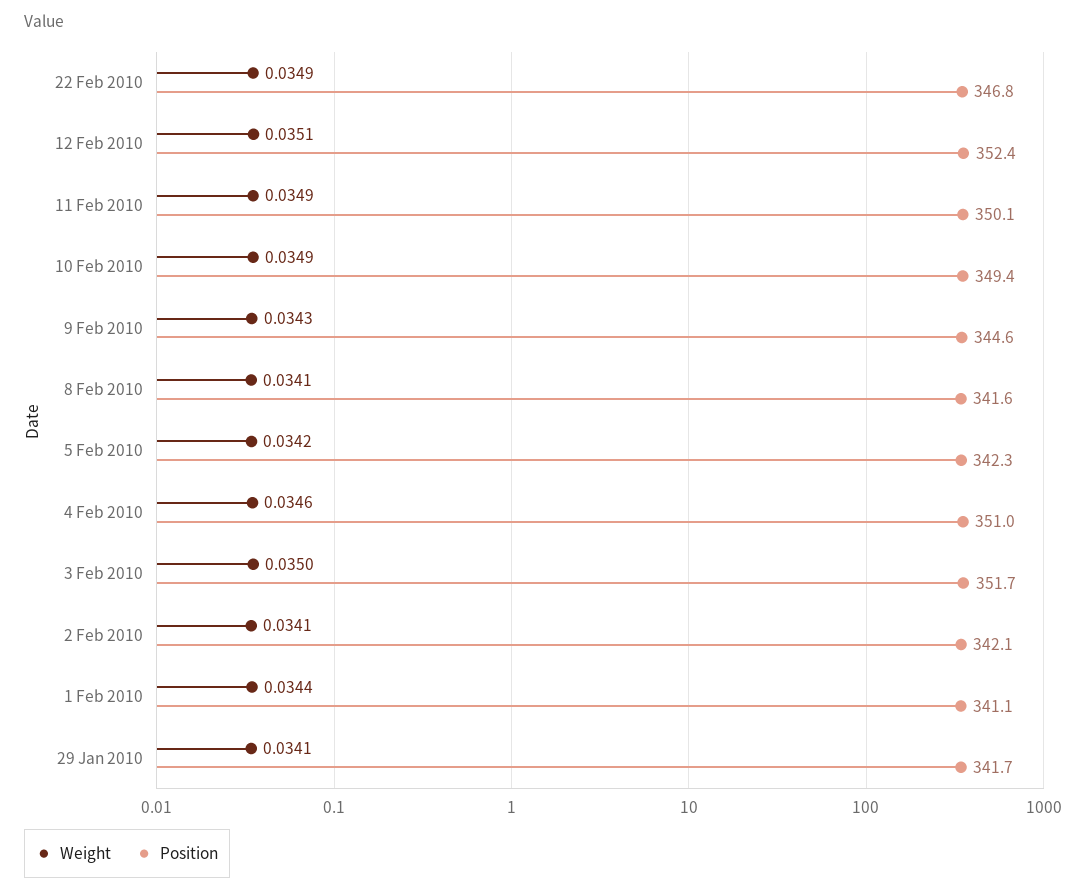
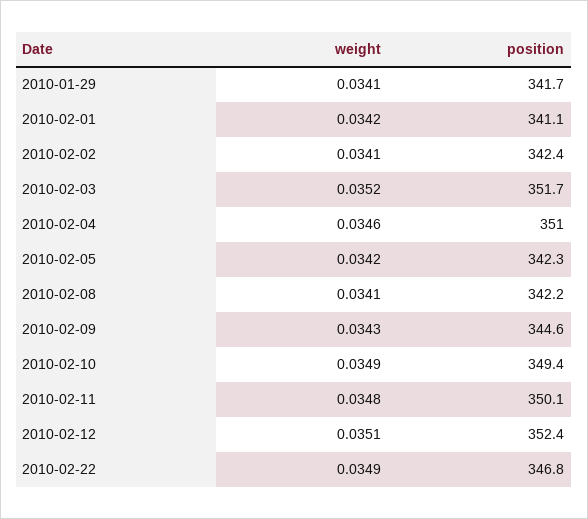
Weight, 11 Feb 2010: 0.0349 -> 0.0348
Position, 8 Feb 2010: 341.6 -> 342.2
Weight, 3 Feb 2010: 0.035 -> 0.0352
Position, 2 Feb 2010: 342.1 -> 342.4
Weight, 1 Feb 2010: 0.0344 -> 0.0342

